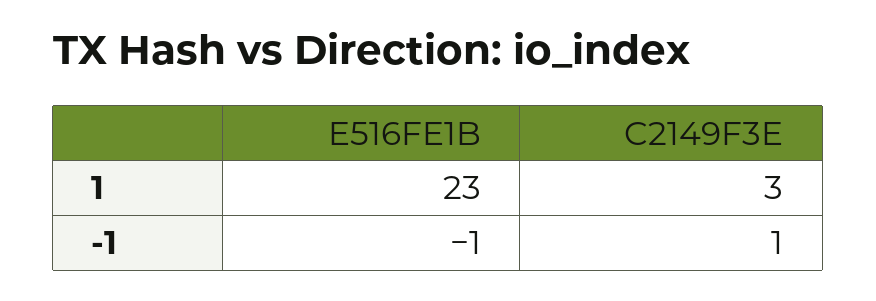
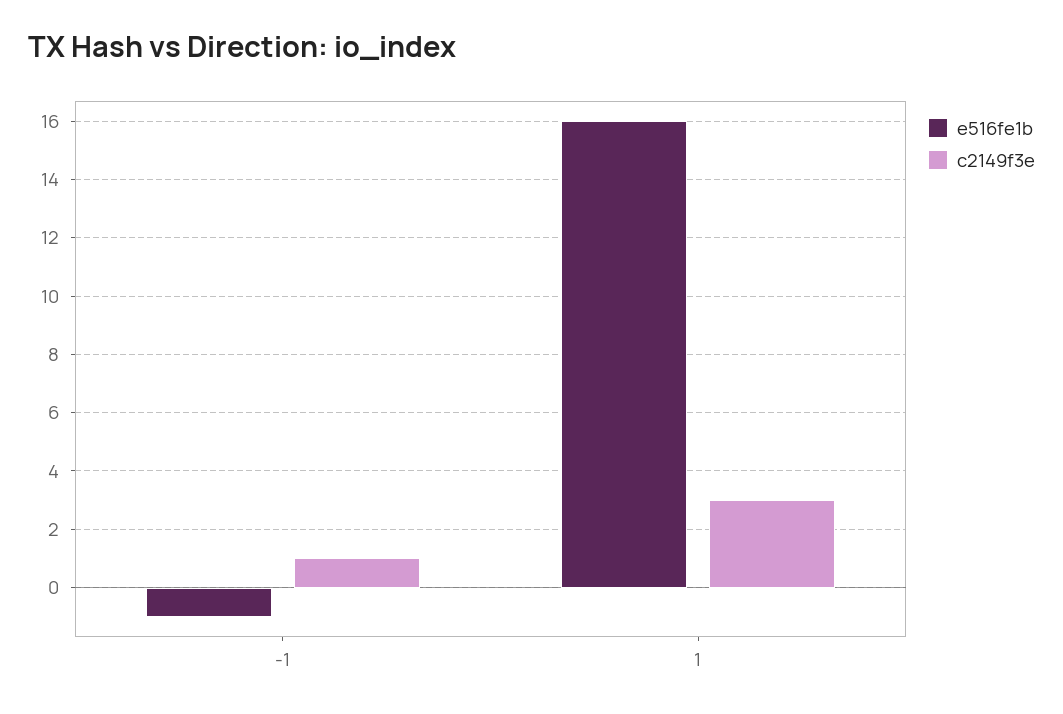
E516FE1B, 1: 23 -> 16

